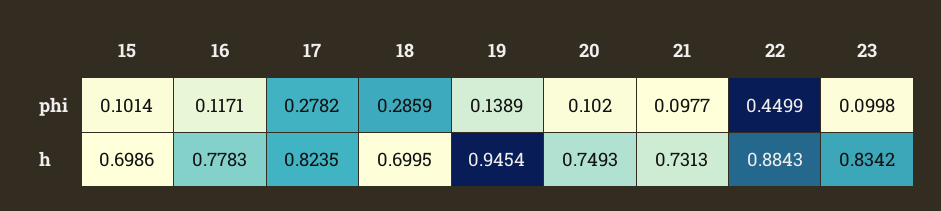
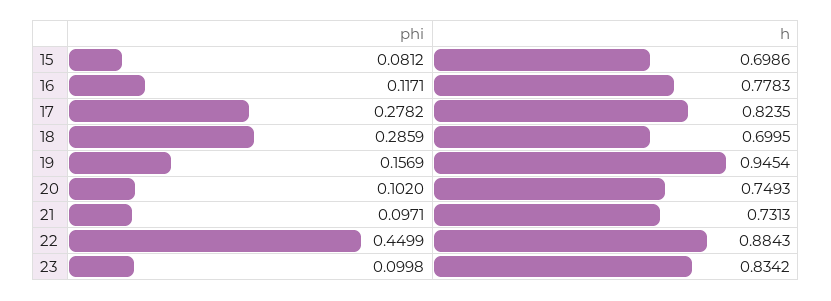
15, phi: 0.1014 -> 0.0812
19, phi: 0.1389 -> 0.1569
21, phi: 0.0977 -> 0.0971

